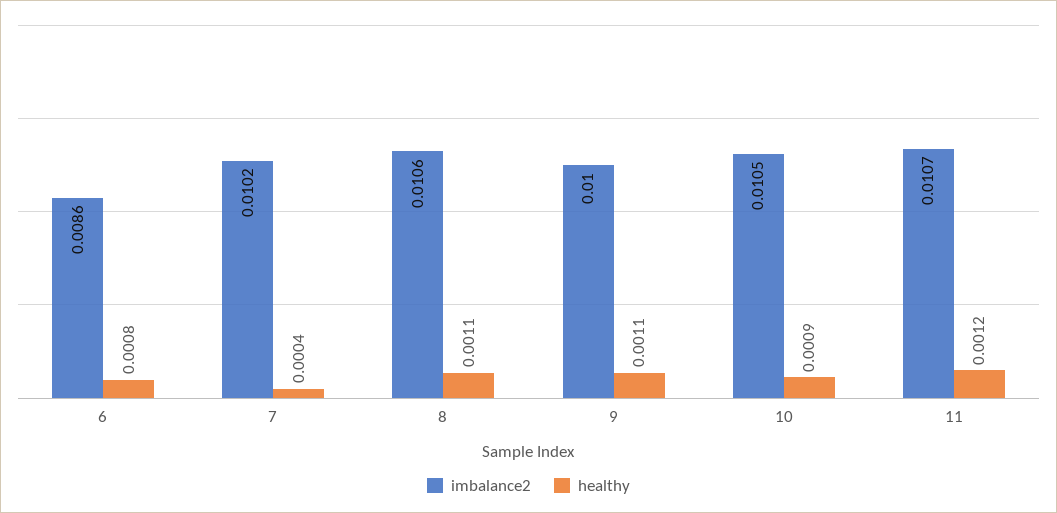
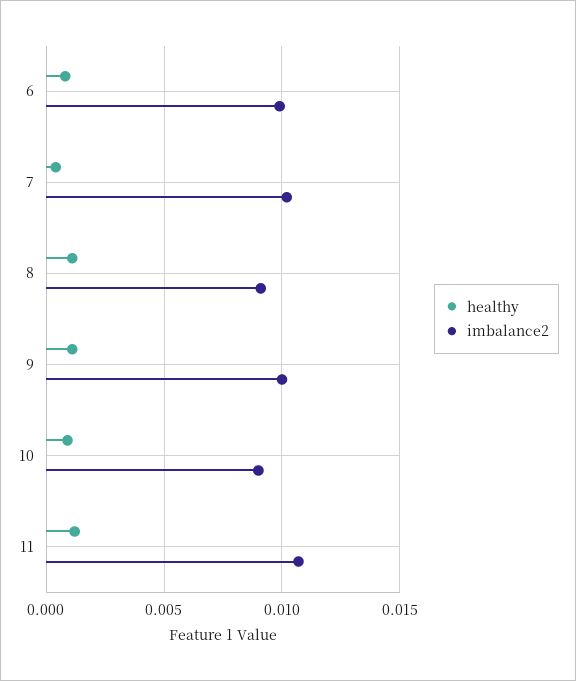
imbalance2, 6: 0.0086 -> 0.01
imbalance2, 8: 0.0106 -> 0.009
imbalance2, 10: 0.0105 -> 0.009

